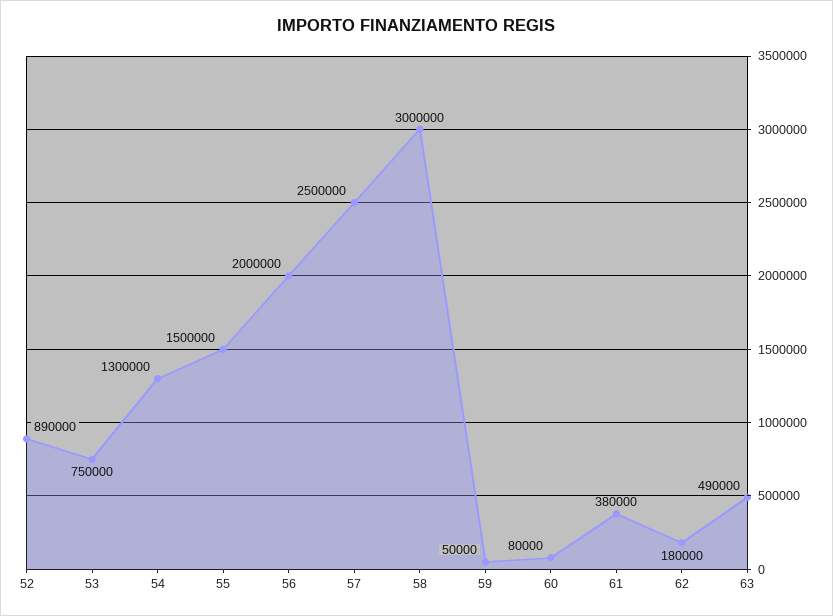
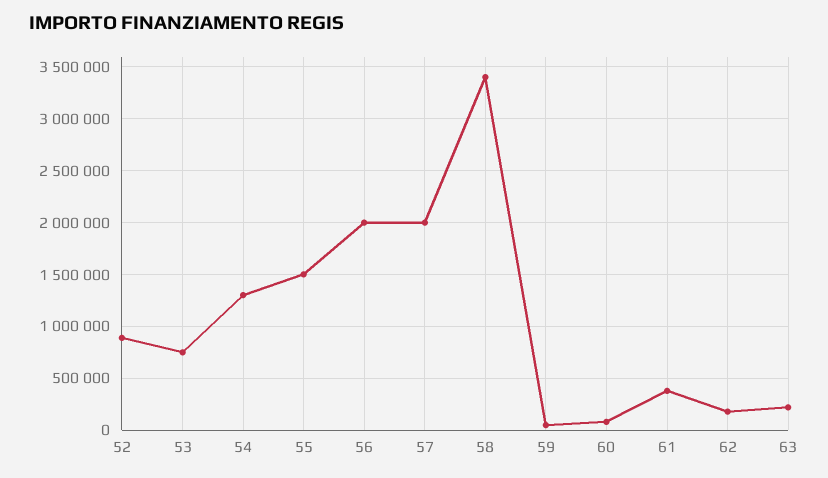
57: 2500000 -> 2000000
58: 3000000 -> 3400000
63: 490000 -> 200000

